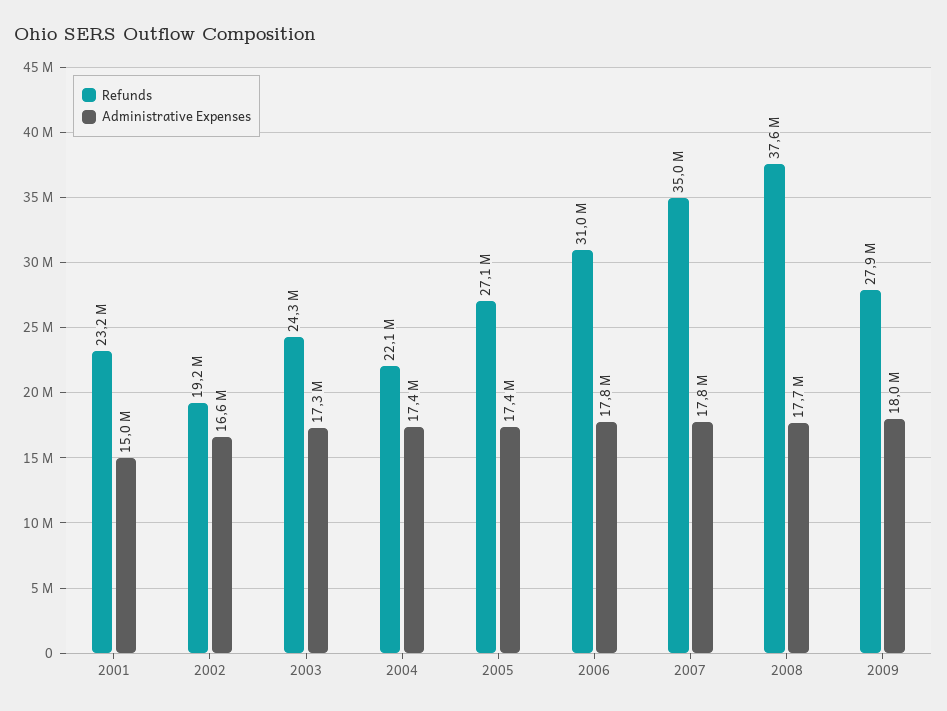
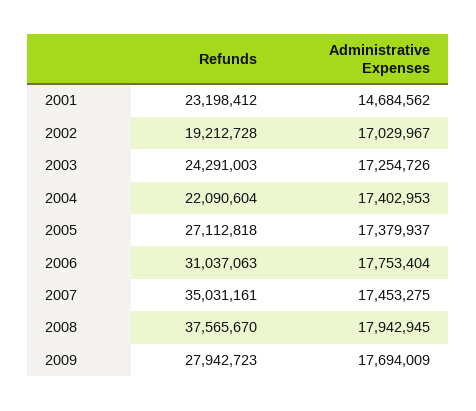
Administrative Expenses, 2001: 15000000 -> 14684562
Administrative Expenses, 2002: 16600000 -> 17029967
Administrative Expenses, 2007: 17800000 -> 17453275
Administrative Expenses, 2008: 17700000 -> 17942945
Administrative Expenses, 2009: 18000000 -> 17694009

